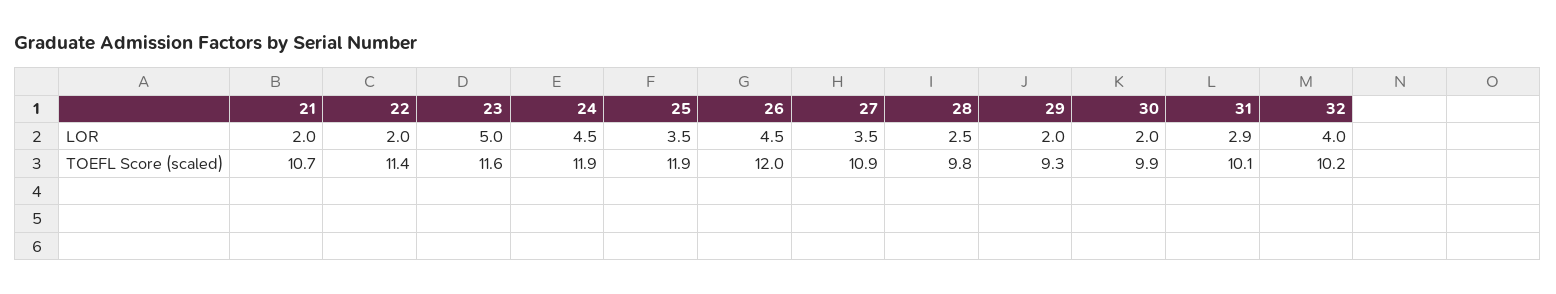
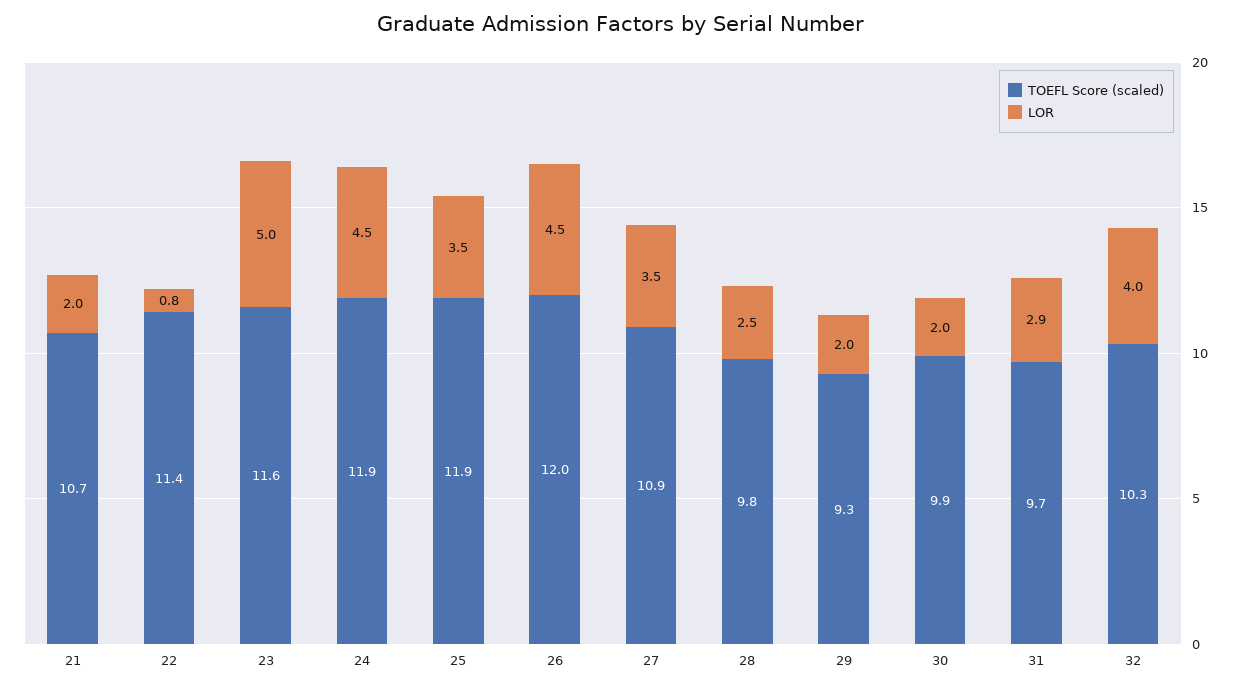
LOR, 22: 2 -> 0.8
TOEFL Score (scaled), 31: 10.1 -> 9.7
TOEFL Score (scaled), 32: 10.2 -> 10.3

